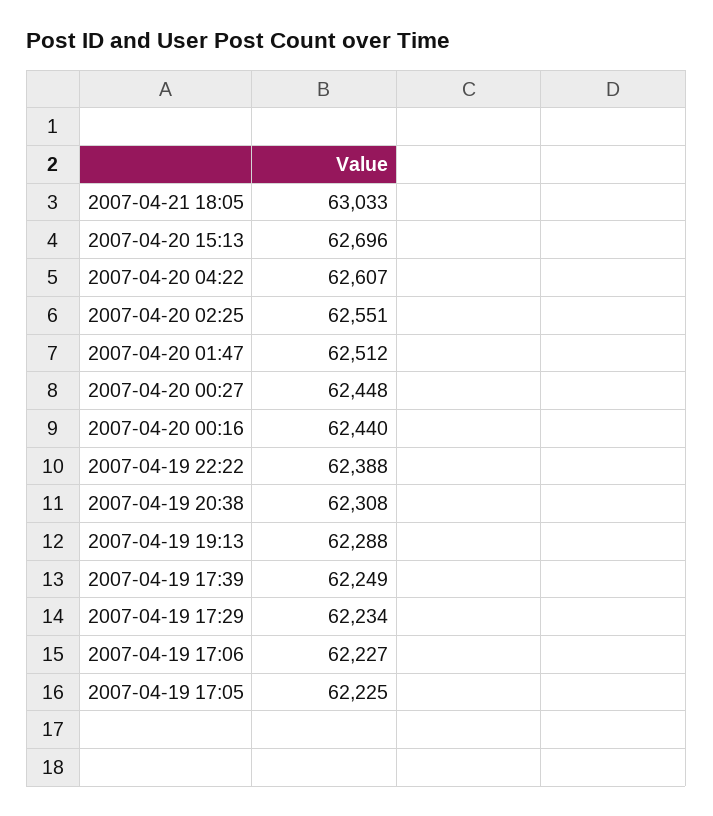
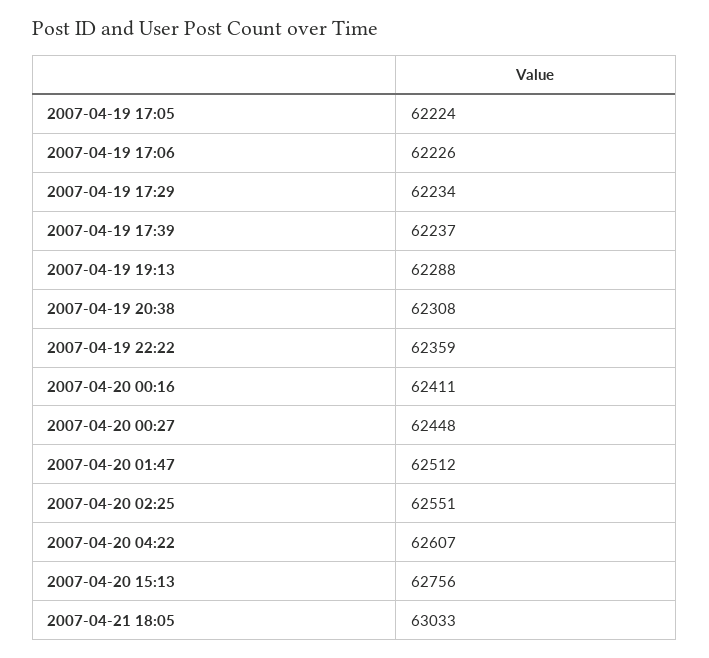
2007-04-20 15:13: 62696 -> 62756
2007-04-20 00:16: 62440 -> 62411
2007-04-19 22:22: 62388 -> 62359
2007-04-19 17:39: 62249 -> 62237
2007-04-19 17:06: 62227 -> 62226
2007-04-19 17:05: 62225 -> 62224

